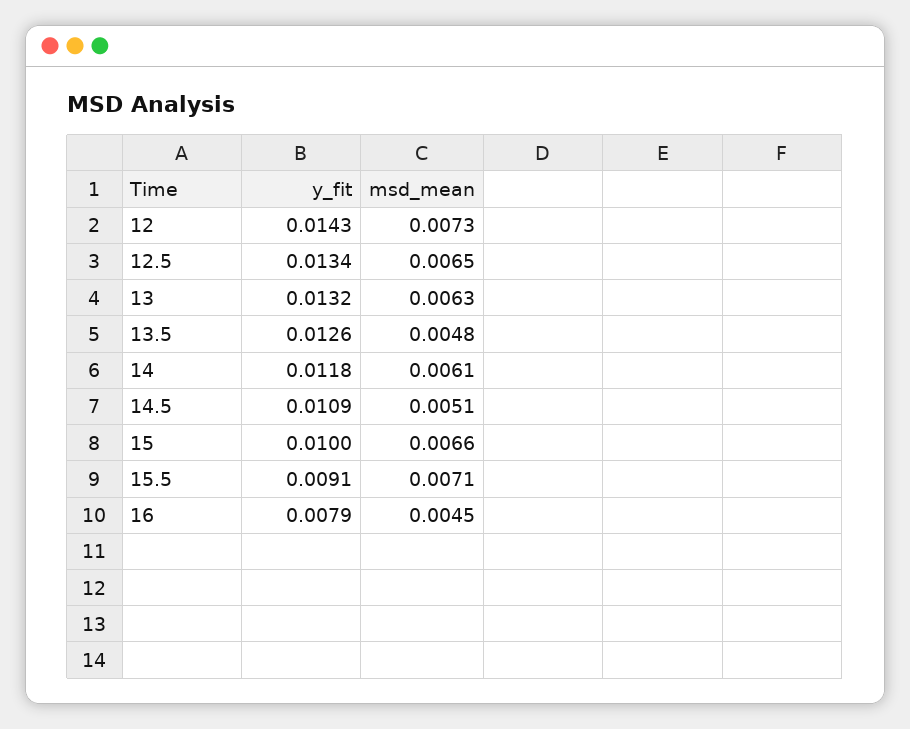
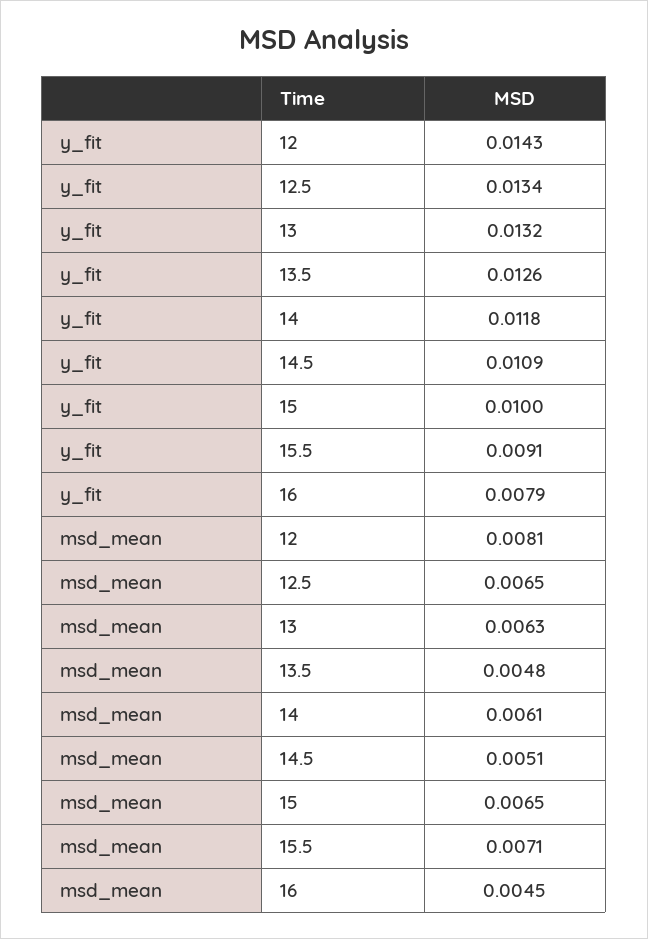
msd_mean, 12: 0.0073 -> 0.0081
msd_mean, 15: 0.0066 -> 0.0065

